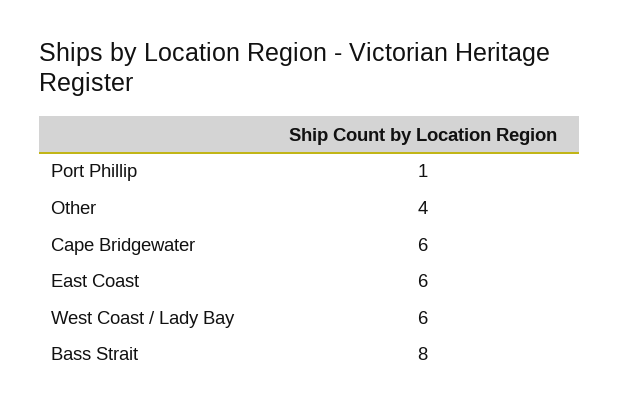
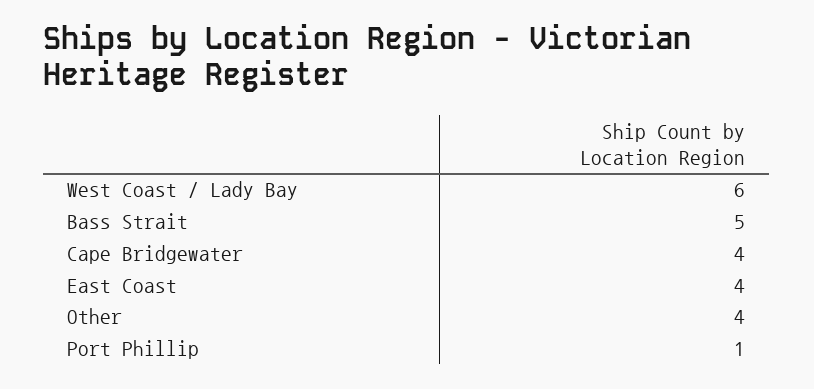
Cape Bridgewater: 6 -> 4
East Coast: 6 -> 4
Bass Strait: 8 -> 5

